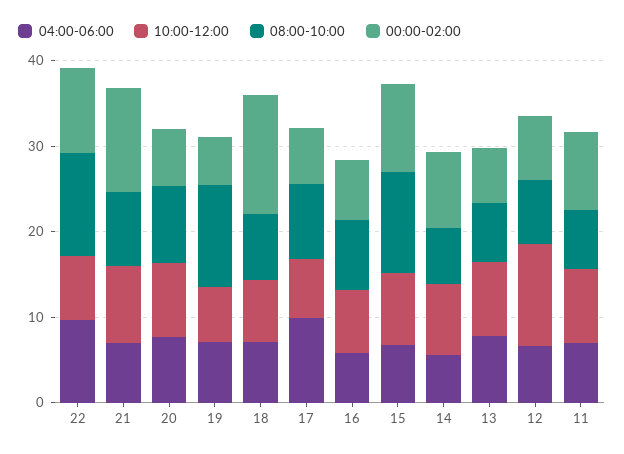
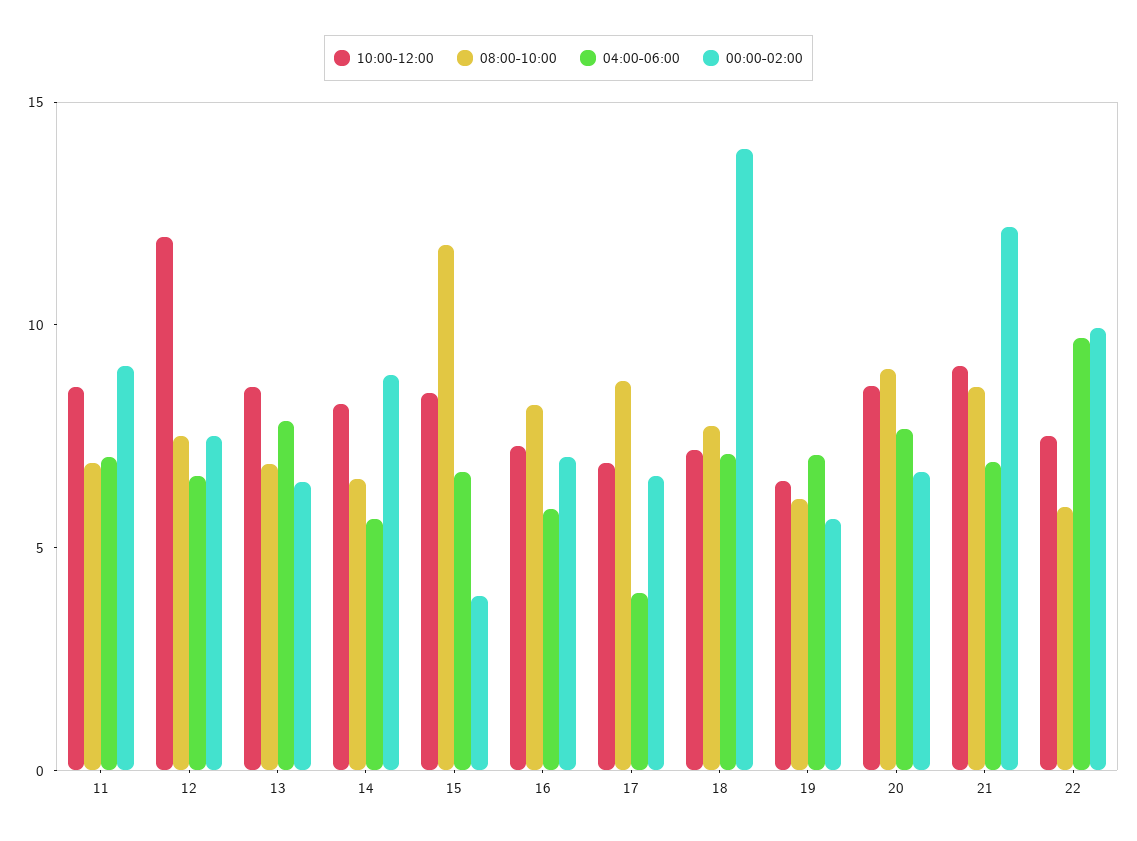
08:00-10:00, 22: 12 -> 6
08:00-10:00, 19: 12 -> 6
04:00-06:00, 17: 10 -> 4
00:00-02:00, 15: 10 -> 4

